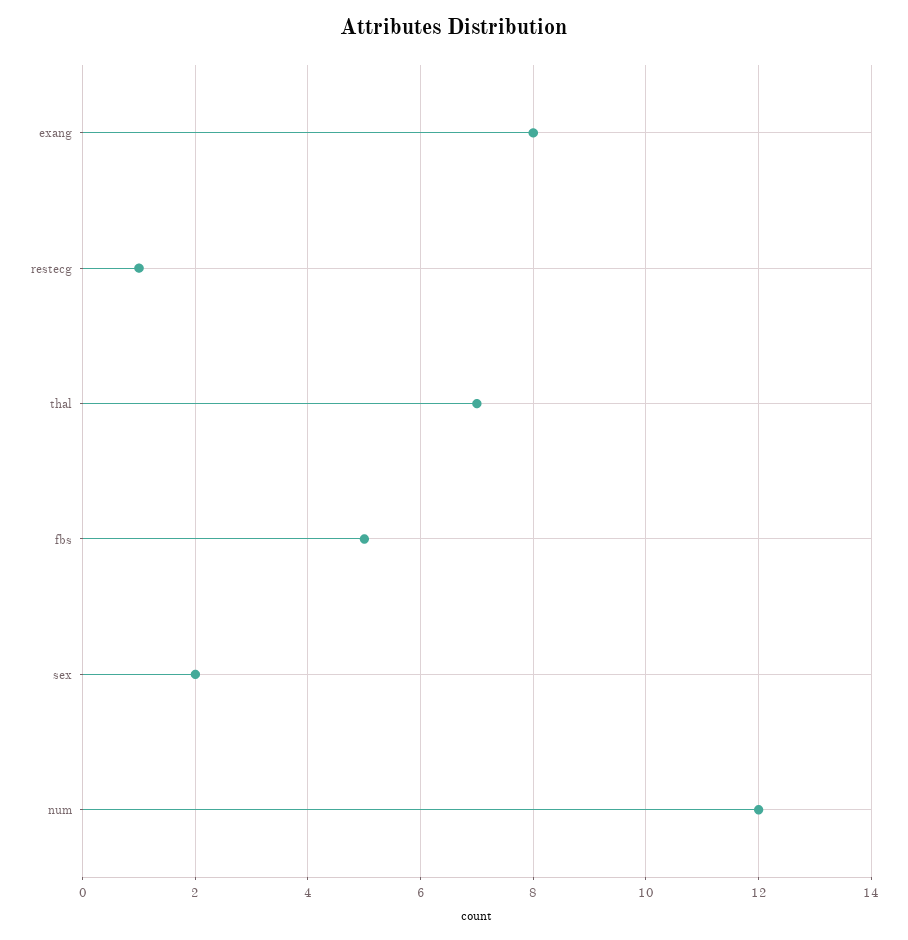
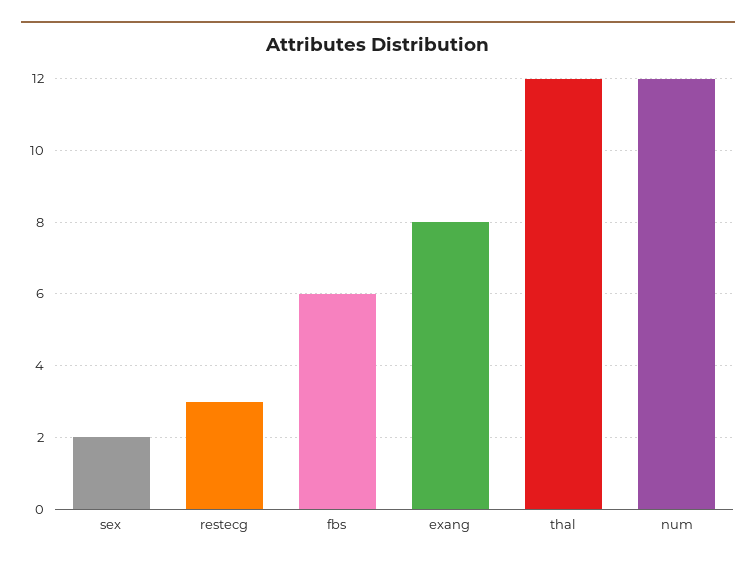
restecg: 1 -> 3
thal: 7 -> 12
fbs: 5 -> 6

